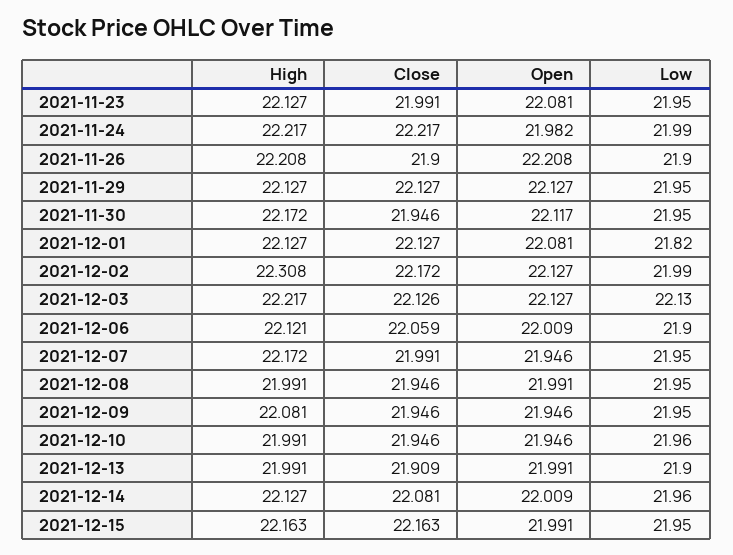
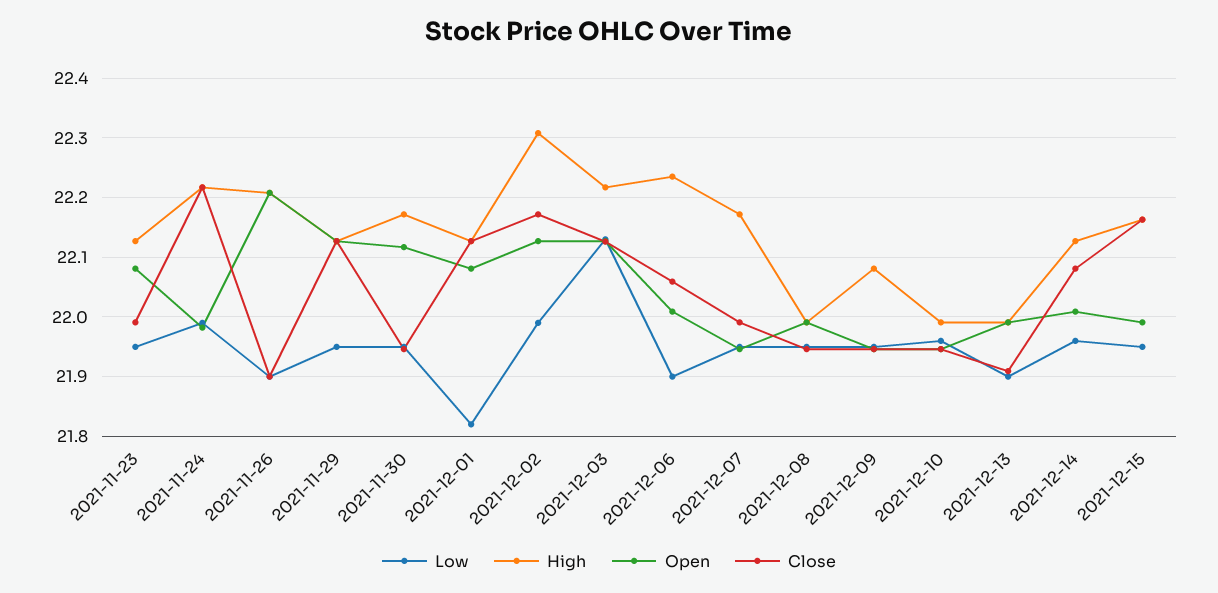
High, 2021-12-06: 22.121 -> 22.24

